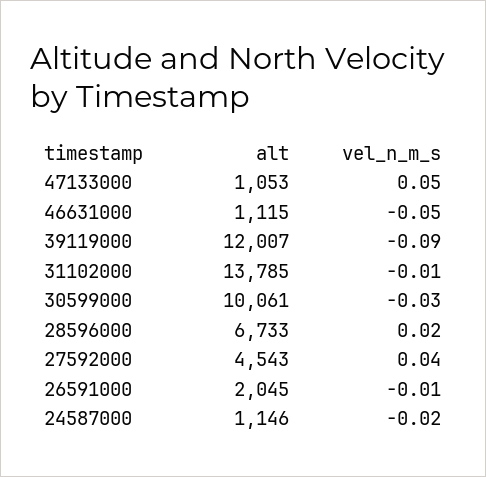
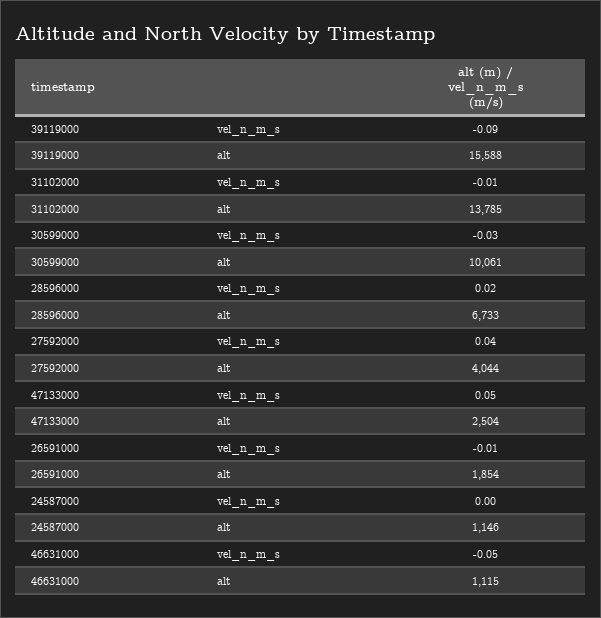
alt, 47133000: 1053 -> 2504
alt, 39119000: 12007 -> 15588
alt, 27592000: 4543 -> 4044
alt, 26591000: 2045 -> 1854
vel_n_m_s, 24587000: -0.02 -> 0

